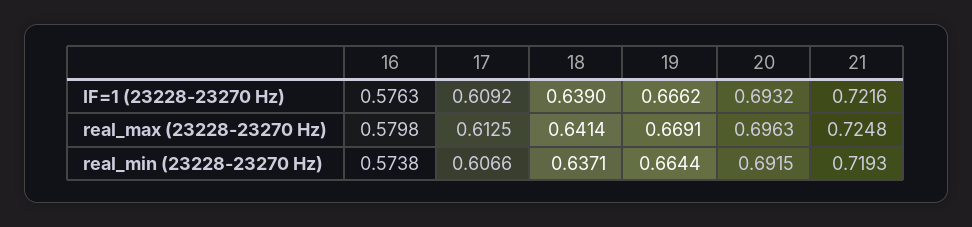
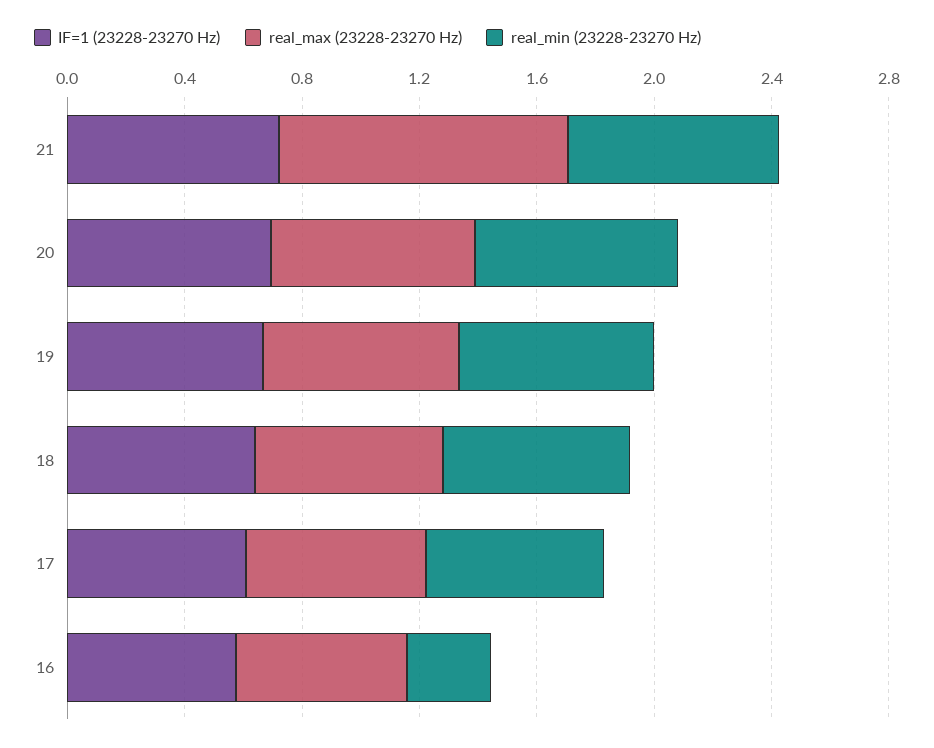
real_max (23228-23270 Hz), 21: 0.7248 -> 1
real_min (23228-23270 Hz), 16: 0.5738 -> 0.3

